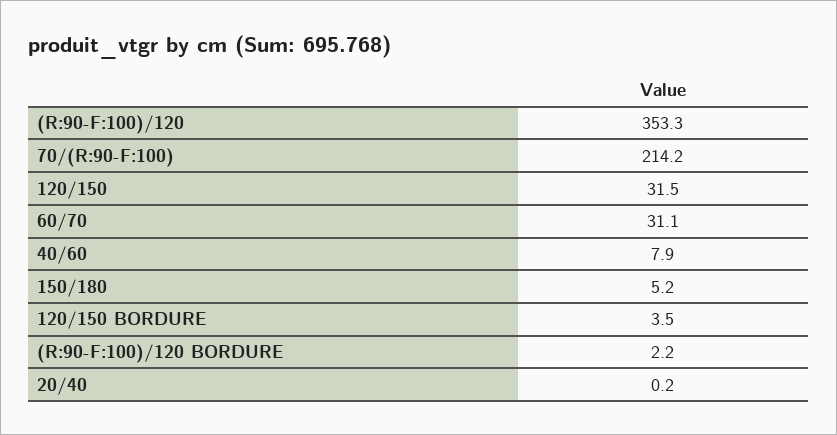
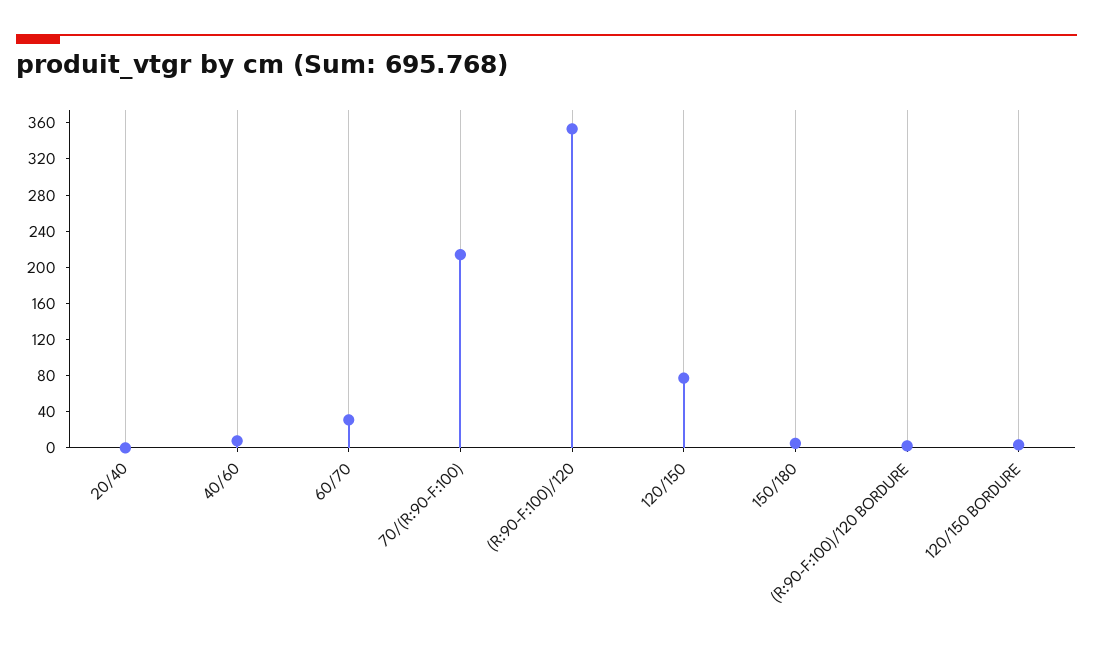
120/150: 31.5 -> 80

